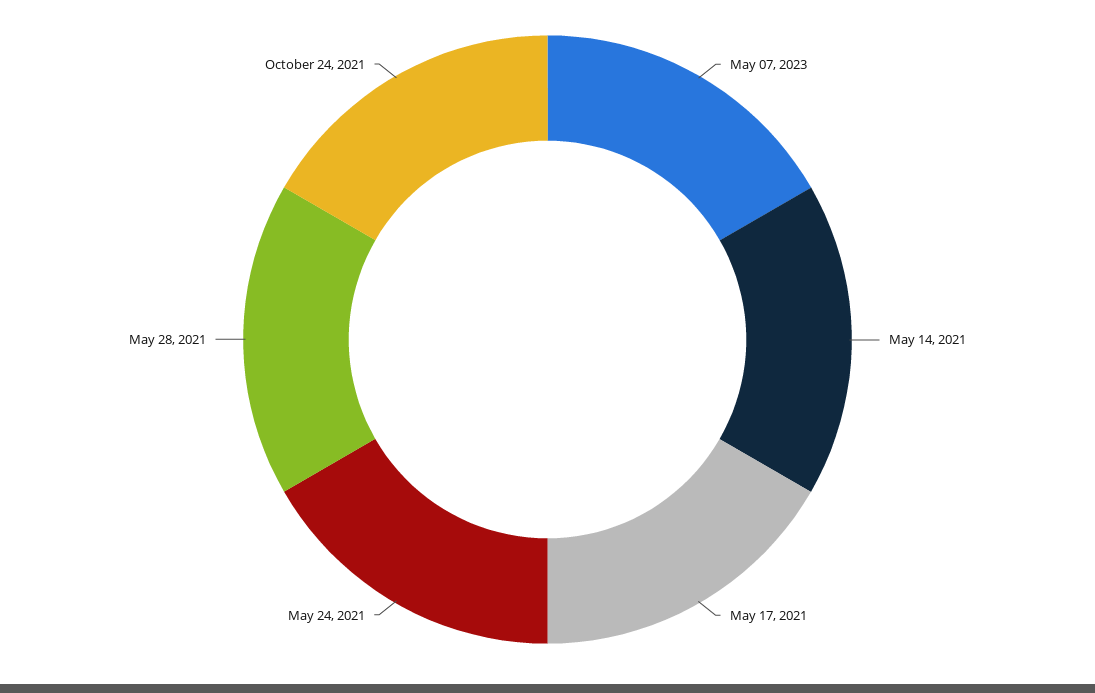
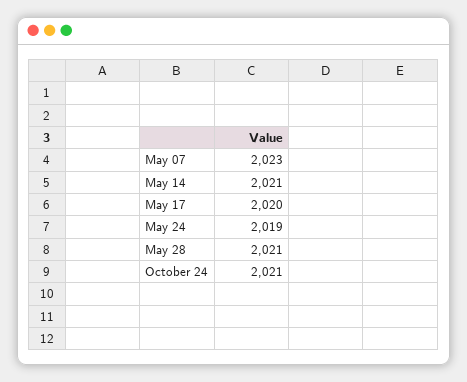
May 17: 2021 -> 2020
May 24: 2021 -> 2019

